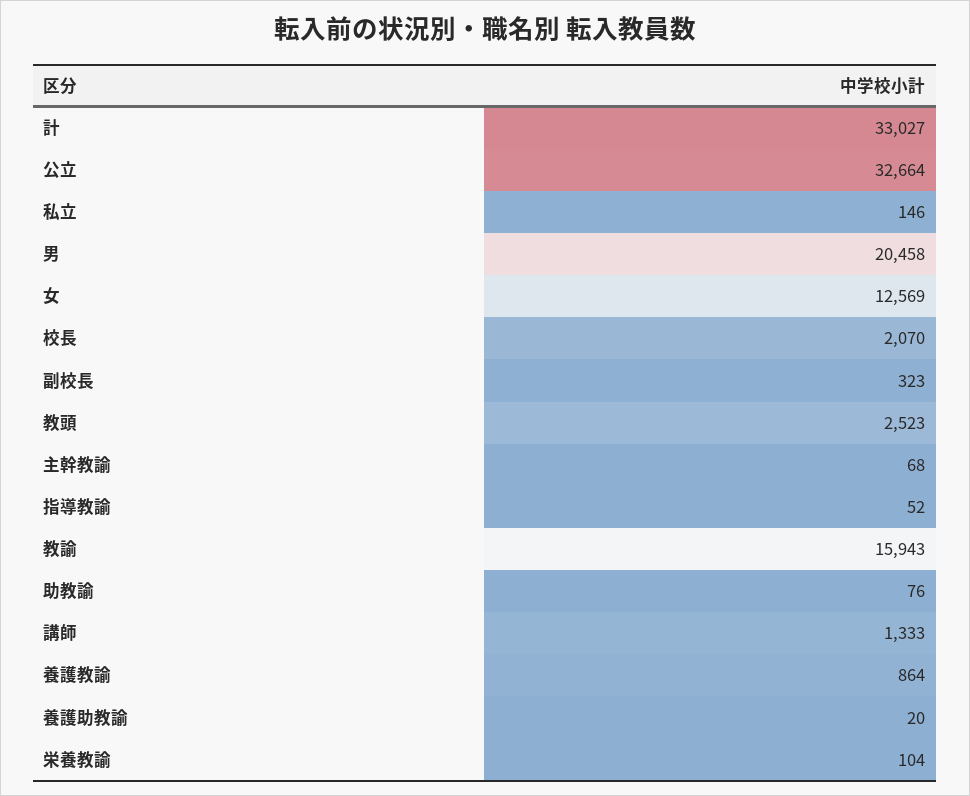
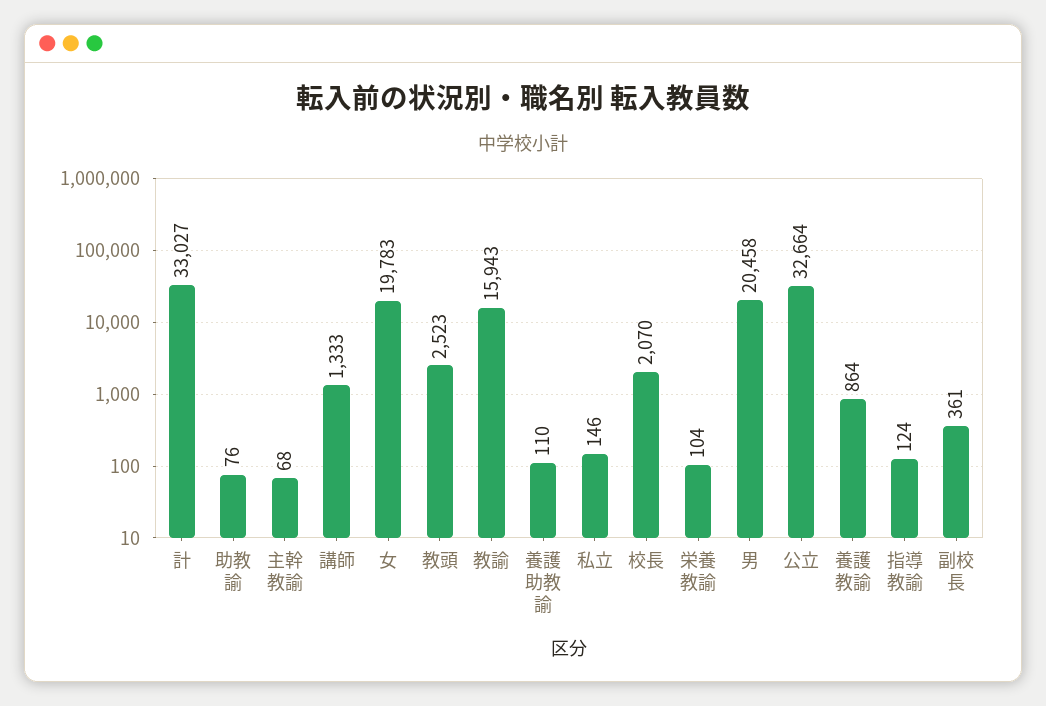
女: 12569 -> 19783
副校長: 323 -> 361
指導教諭: 52 -> 124
養護助教諭: 20 -> 110

